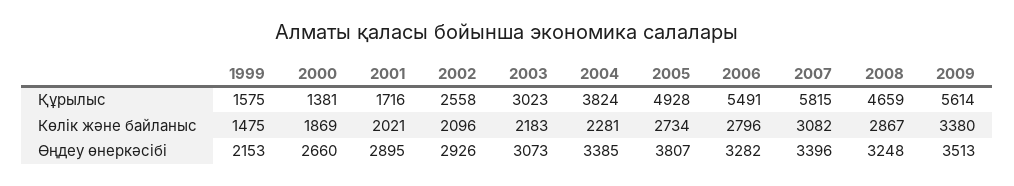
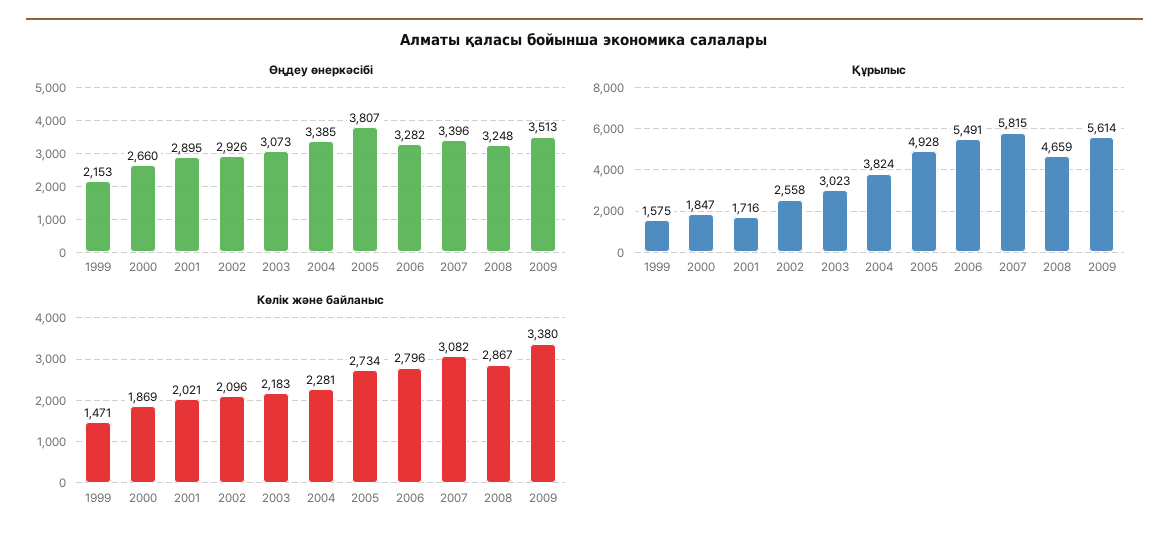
Құрылыс, 2000: 1381 -> 1847
Көлік және байланыс, 1999: 1475 -> 1471

